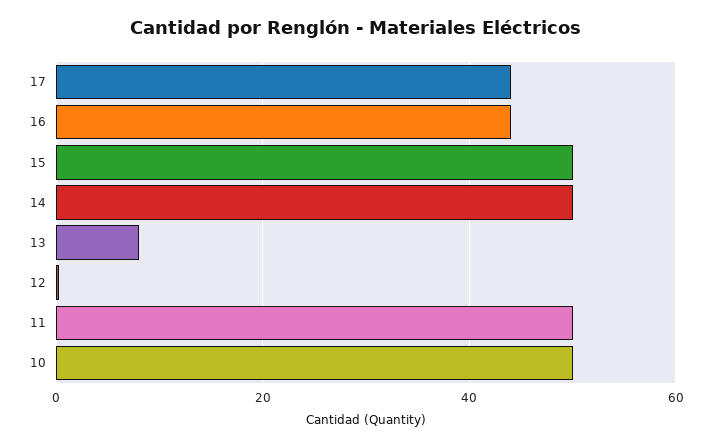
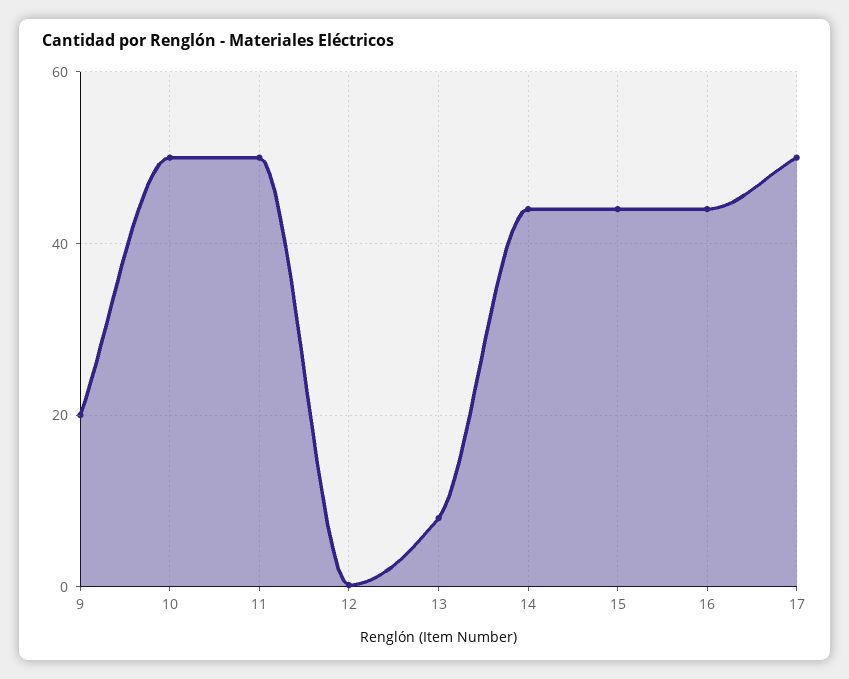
17: 44 -> 50
15: 50 -> 44
14: 50 -> 44
9: none -> 20

